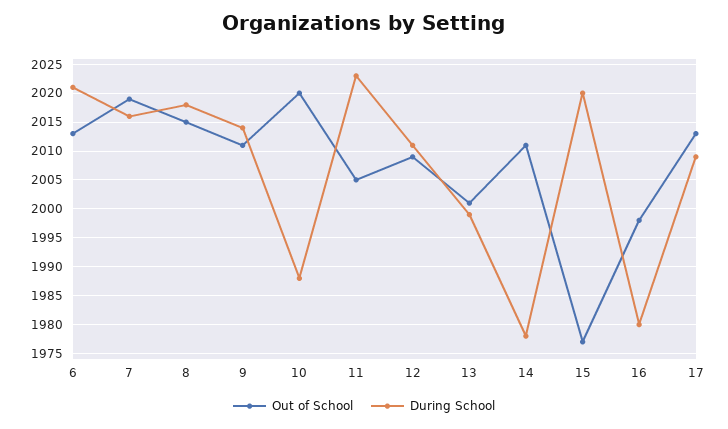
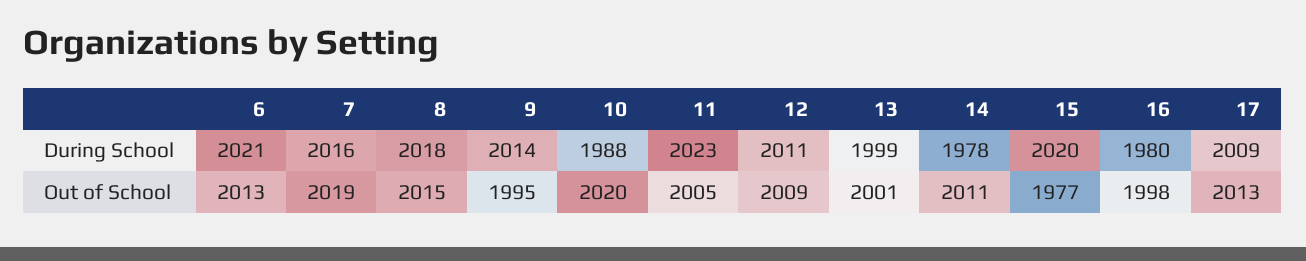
Out of School, 9: 2010 -> 1995

